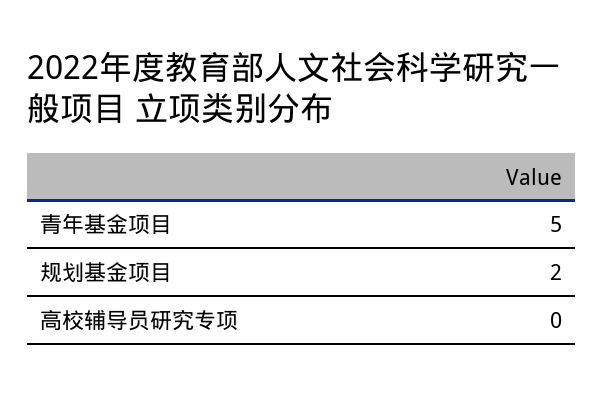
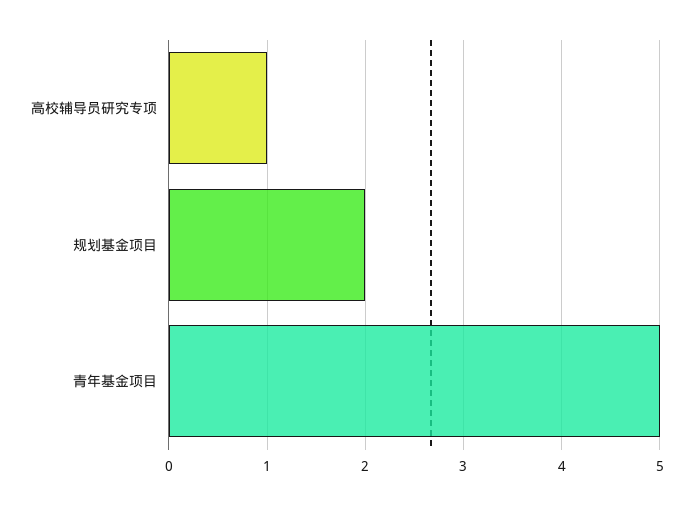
高校辅导员研究专项: 0 -> 1

